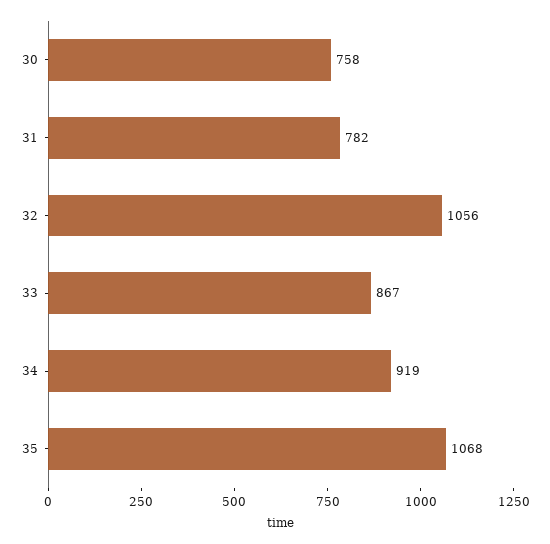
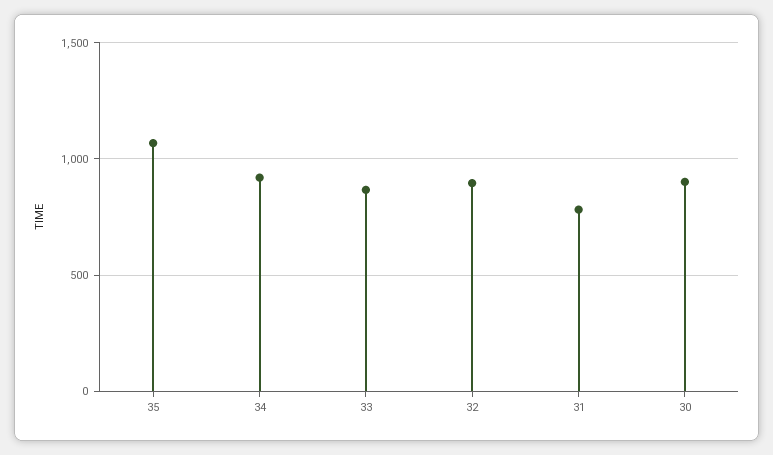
30: 758 -> 900
32: 1056 -> 900

